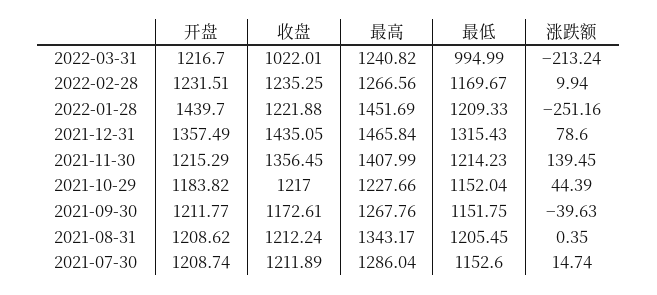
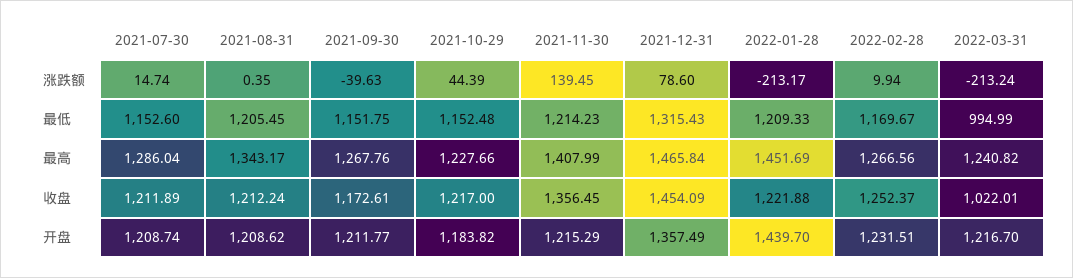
收盘, 2022-02-28: 1235.25 -> 1252.37
涨跌额, 2022-01-28: -251.16 -> -213.17
收盘, 2021-12-31: 1435.05 -> 1454.09
最低, 2021-10-29: 1152.04 -> 1152.48

